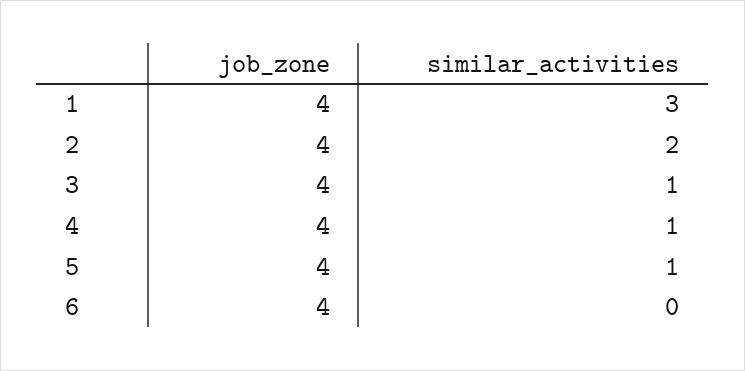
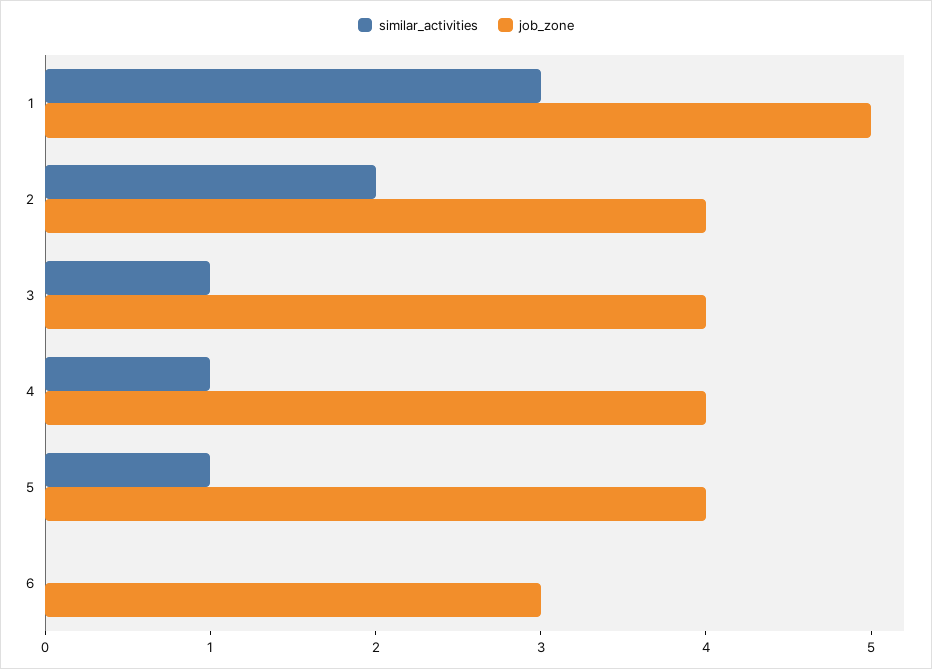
job_zone, 1: 4 -> 5
job_zone, 6: 4 -> 3

